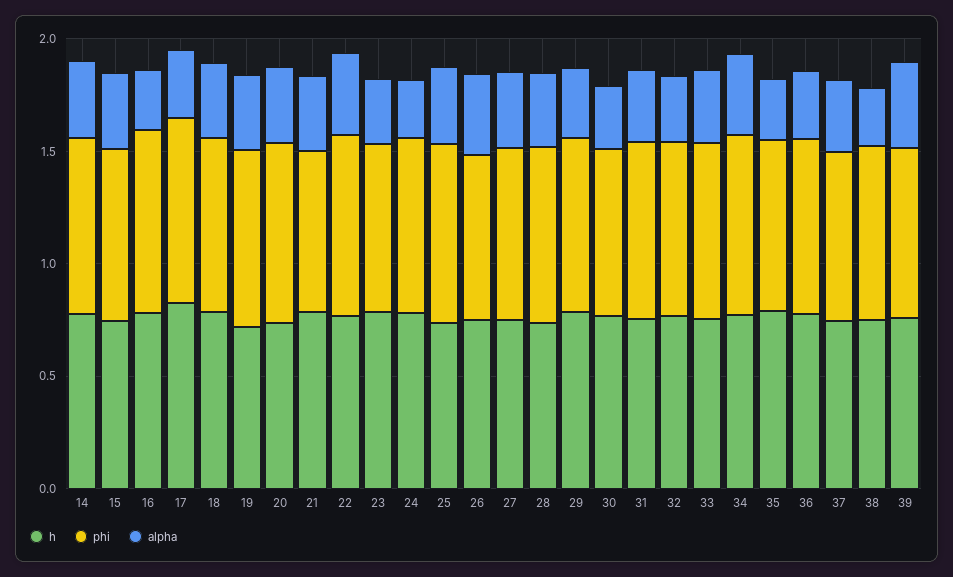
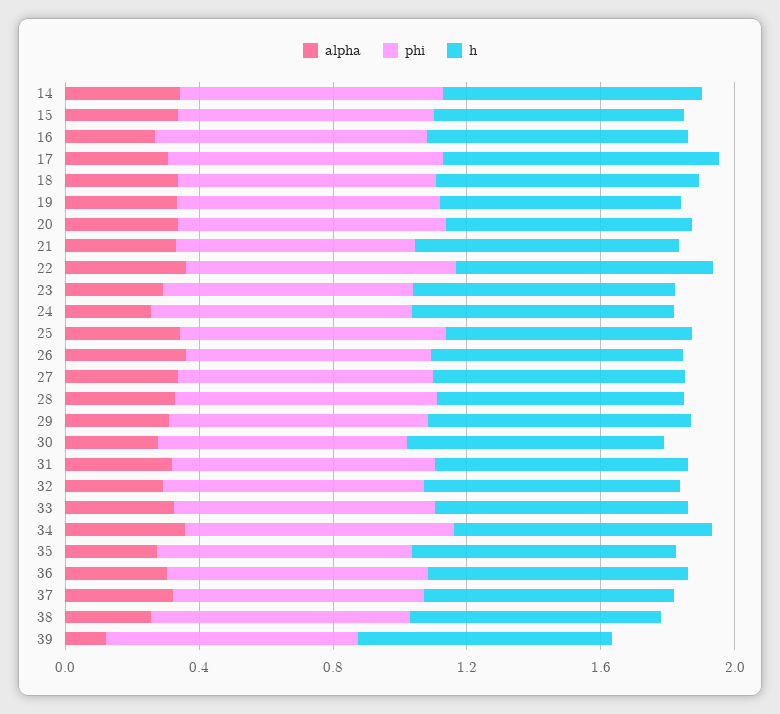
alpha, 39: 0.4 -> 0.1

